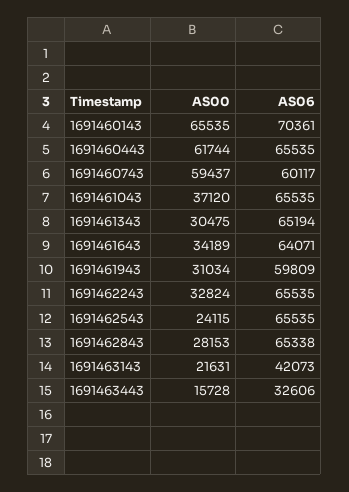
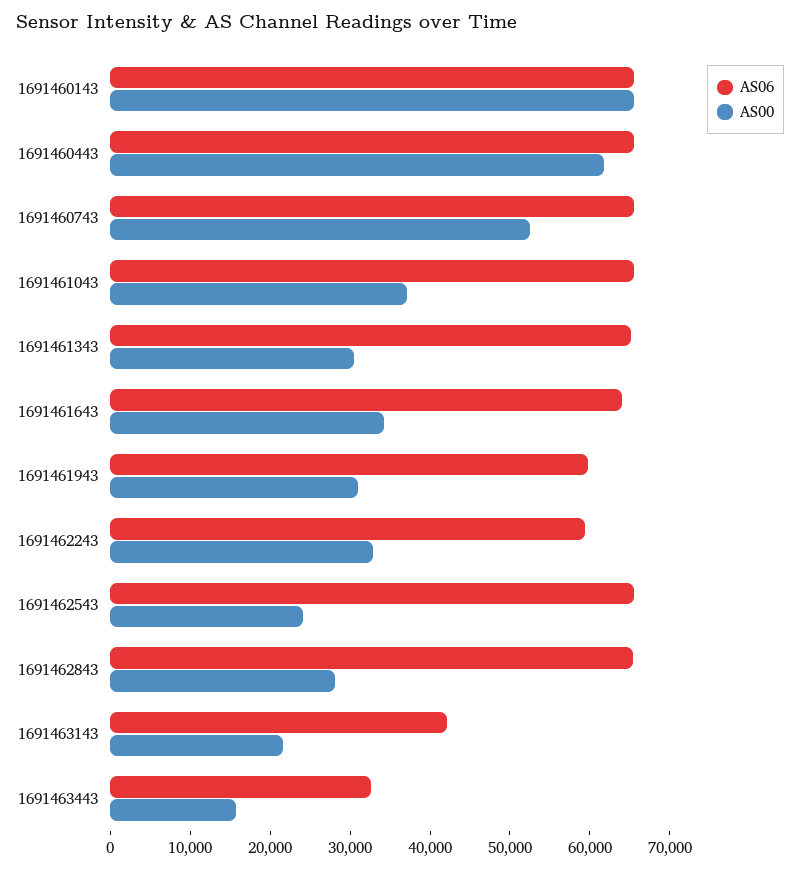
AS06, 1691460143: 70361 -> 66000
AS00, 1691460743: 59437 -> 52000
AS06, 1691460743: 60117 -> 66000
AS06, 1691462243: 65535 -> 60000

